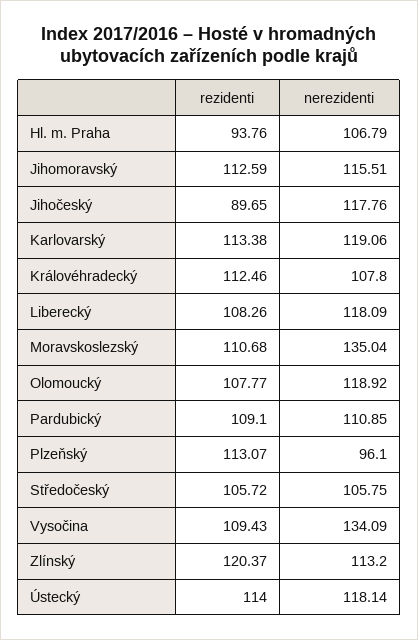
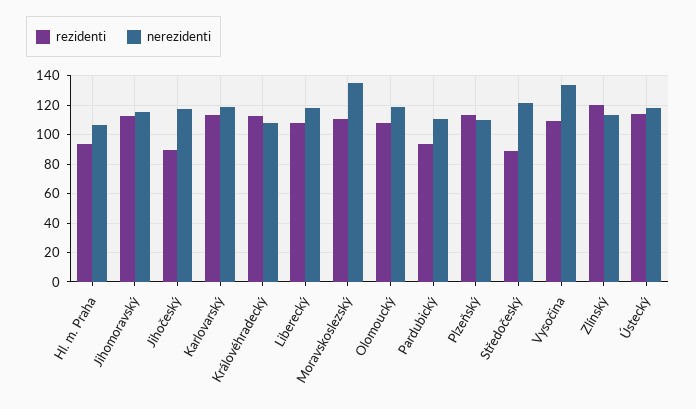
rezidenti, Pardubický: 109.1 -> 95
nerezidenti, Plzeňský: 96.1 -> 110
rezidenti, Středočeský: 105.72 -> 90
nerezidenti, Středočeský: 105.75 -> 120

